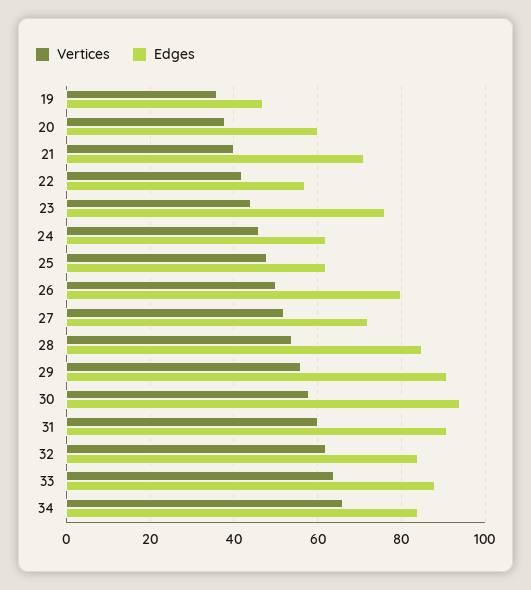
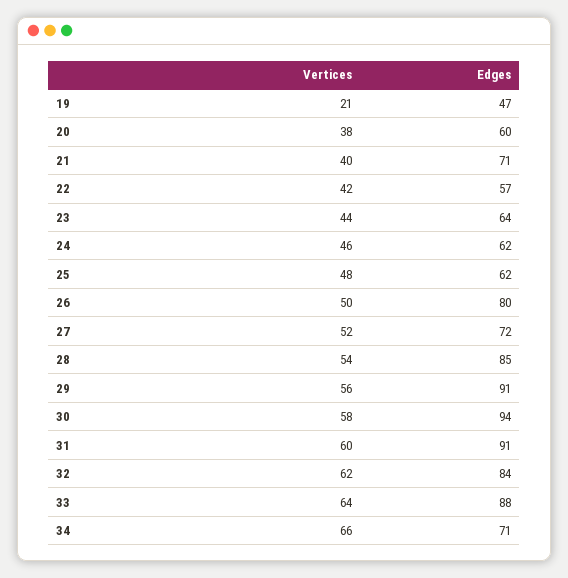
Vertices, 19: 35 -> 21
Edges, 23: 75 -> 64
Edges, 34: 85 -> 71

